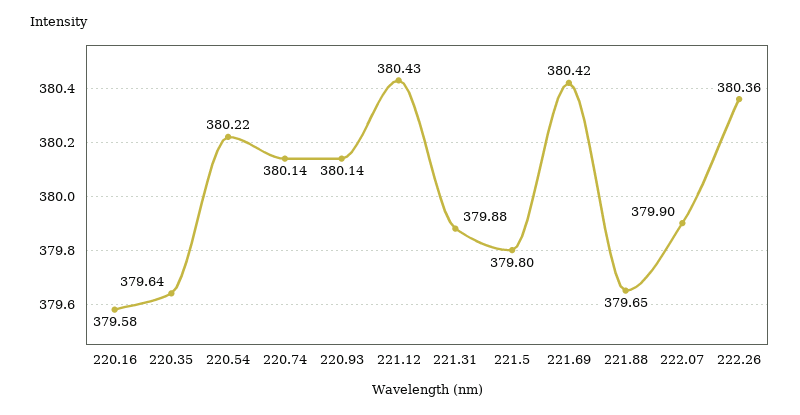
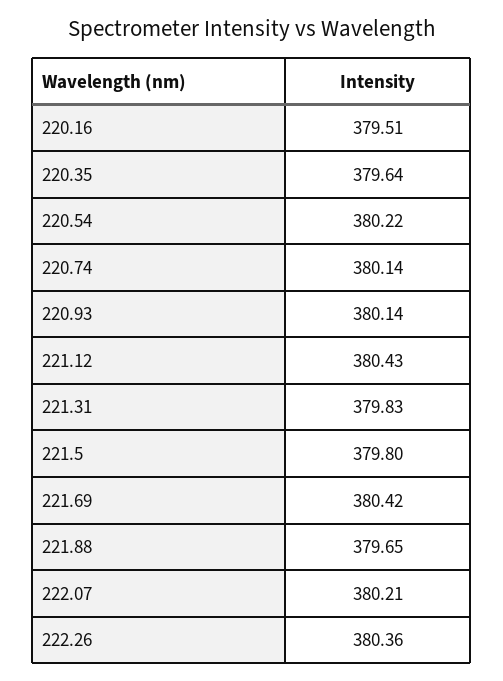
220.16: 379.58 -> 379.51
221.31: 379.88 -> 379.83
222.07: 379.9 -> 380.21

